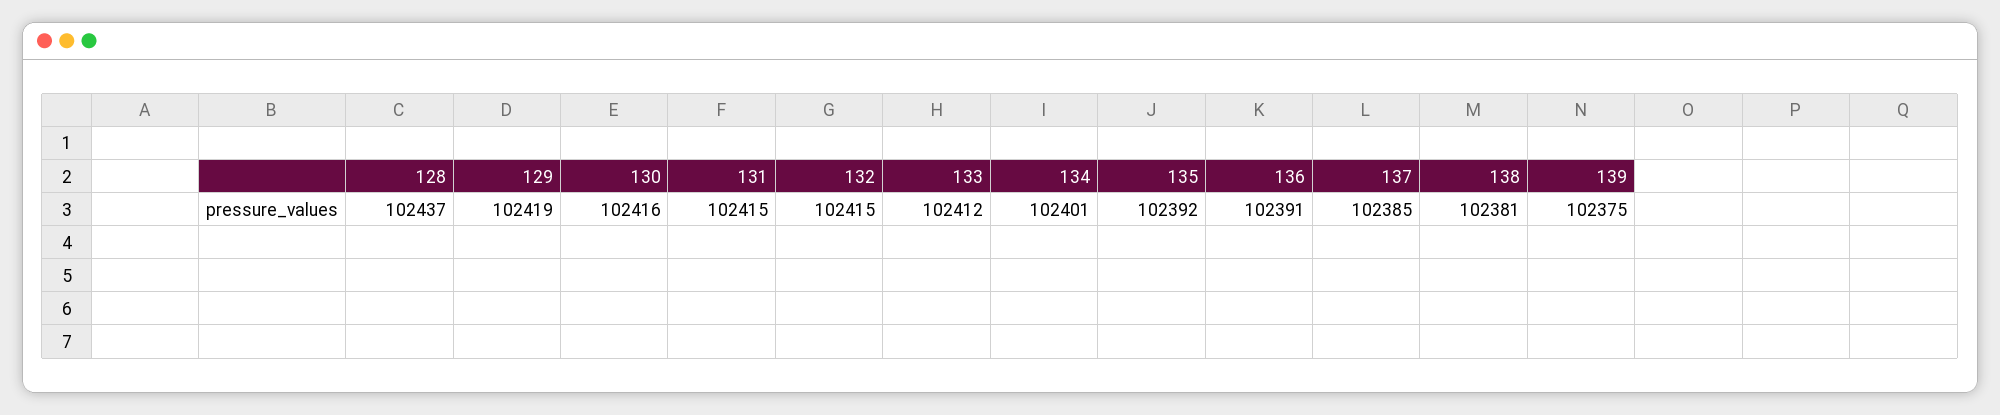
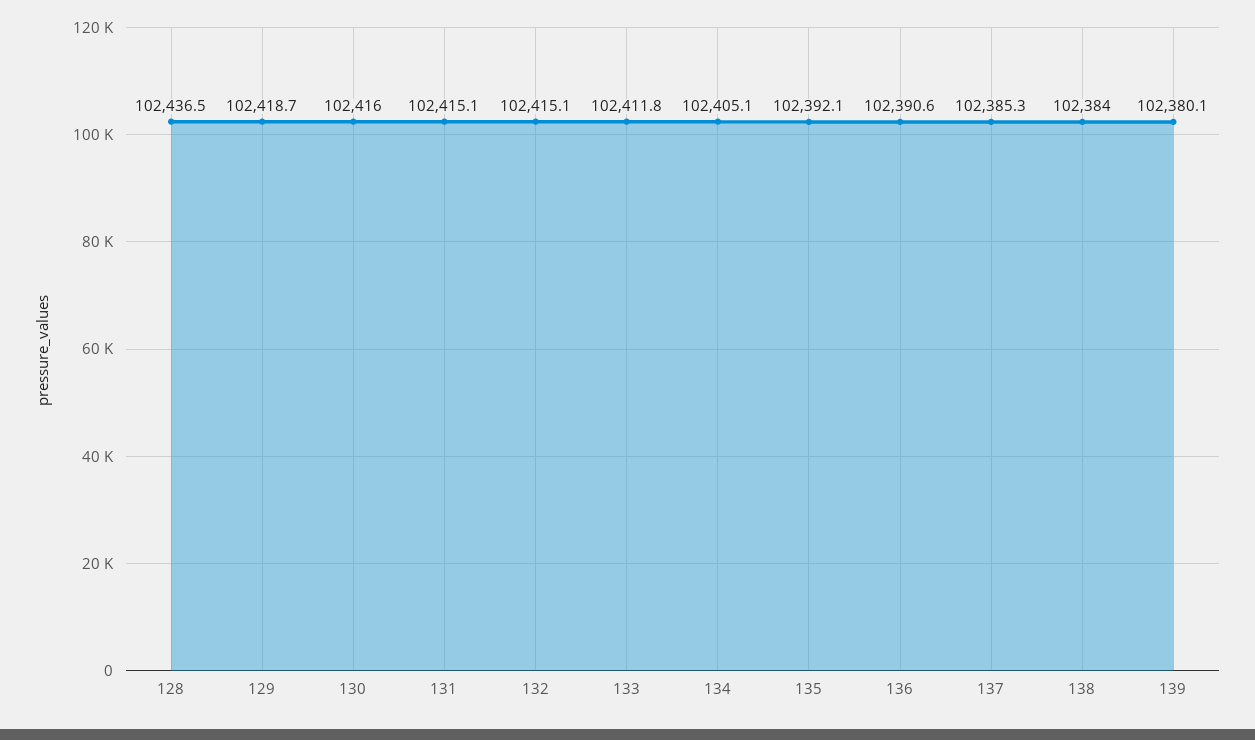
134: 102401 -> 102405.1
138: 102381 -> 102384
139: 102375 -> 102380.1

